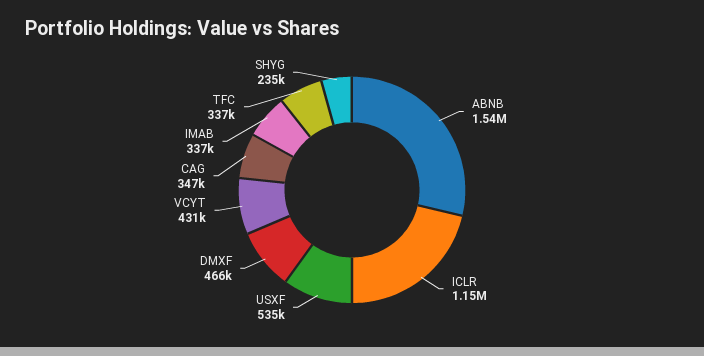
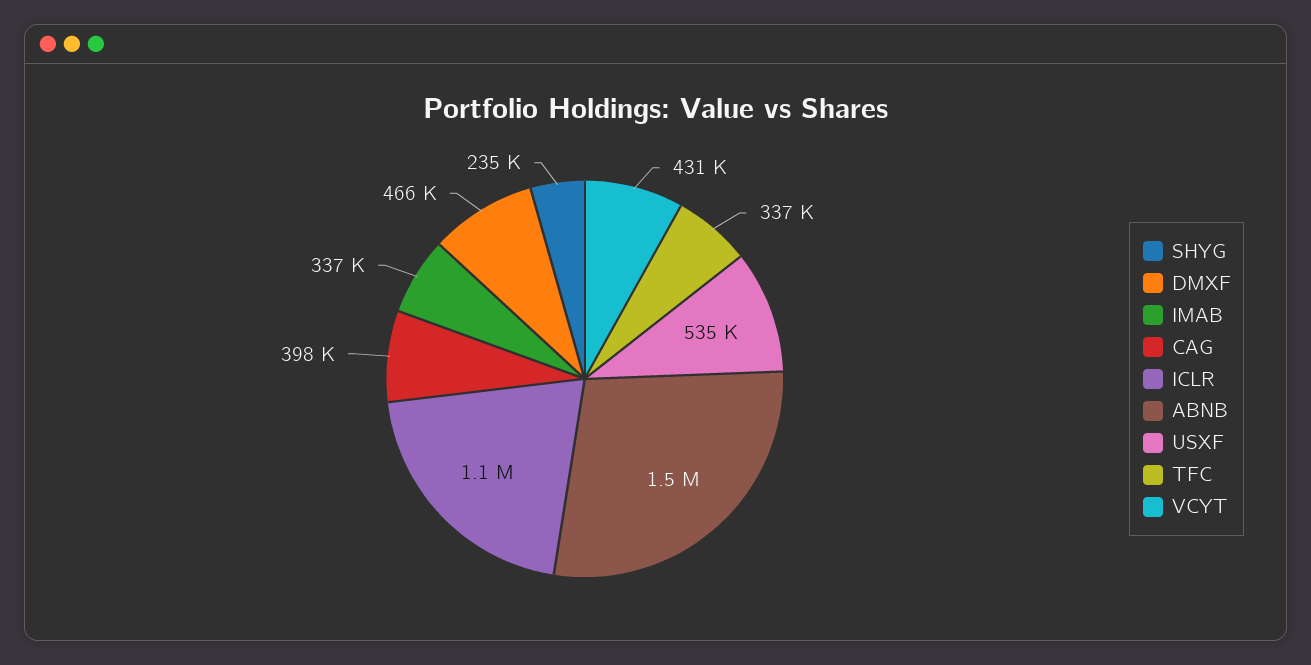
CAG: 347000 -> 398000

